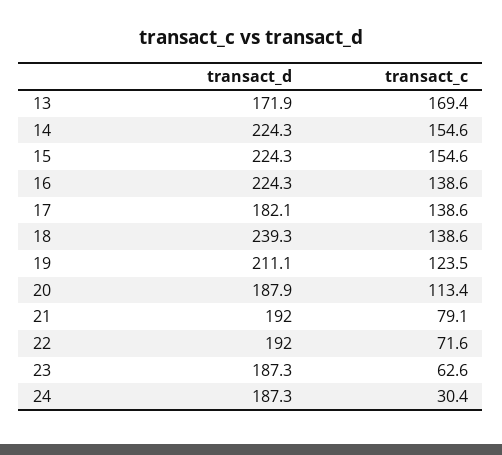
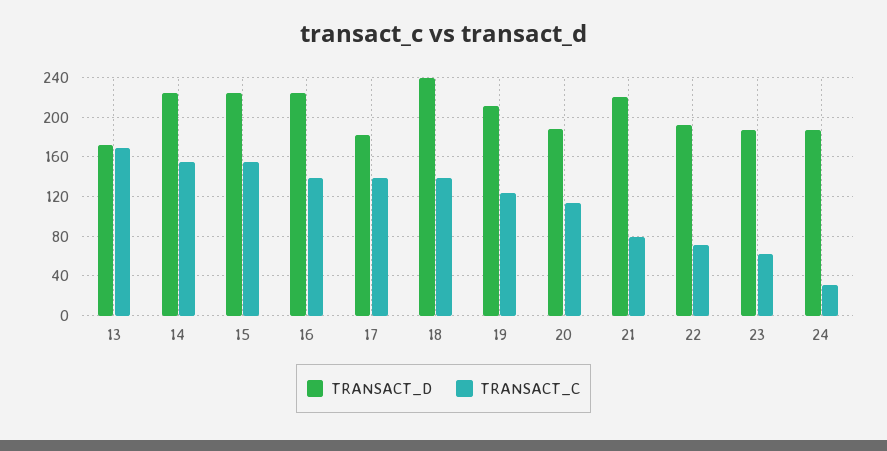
transact_d, 21: 192 -> 220

